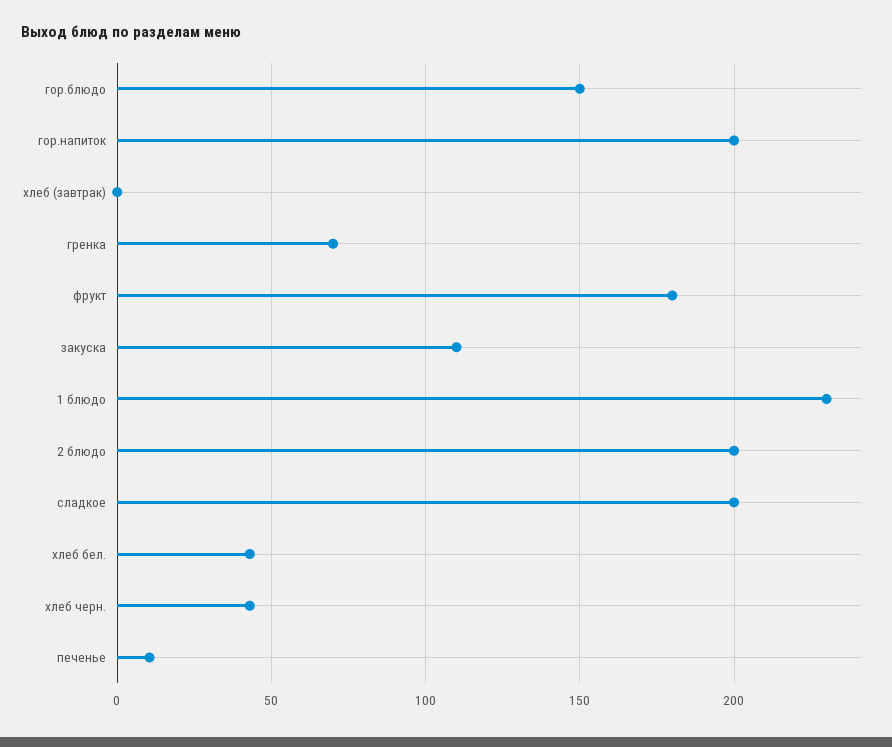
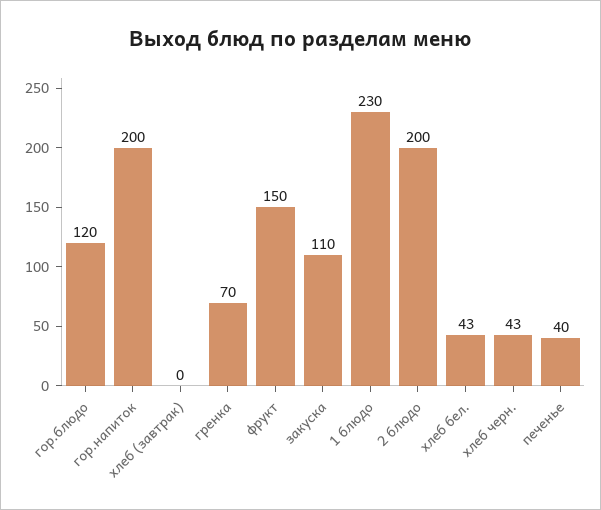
гор.блюдо: 150 -> 120
фрукт: 180 -> 150
сладкое: 200 -> none
печенье: 10 -> 40

